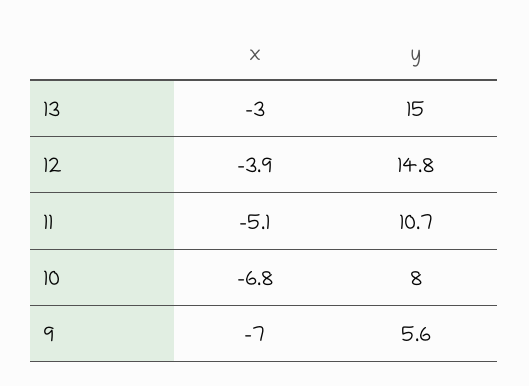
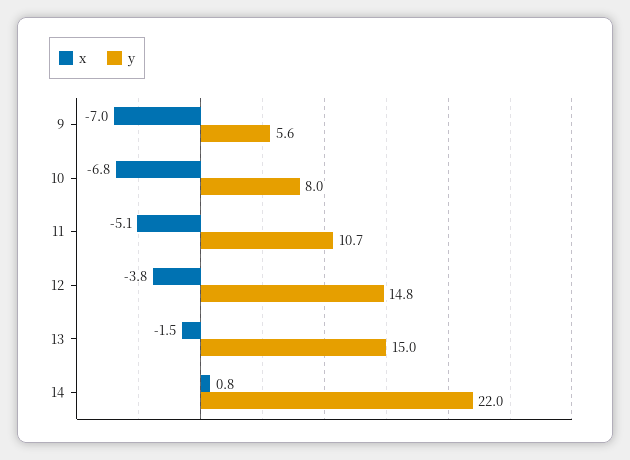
x, 13: -3 -> -1.5
x, 12: -3.9 -> -3.8
x, 14: none -> 0.8
y, 14: none -> 22

